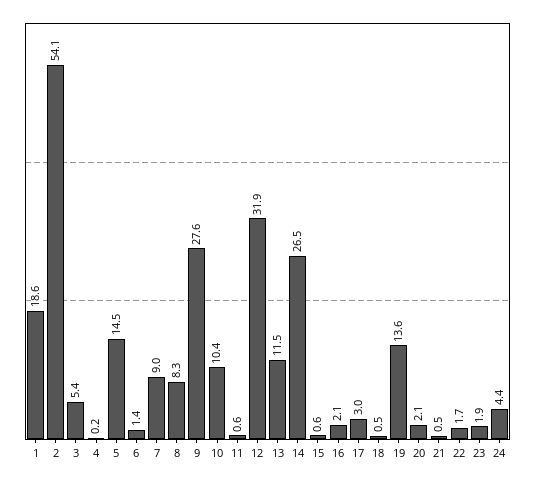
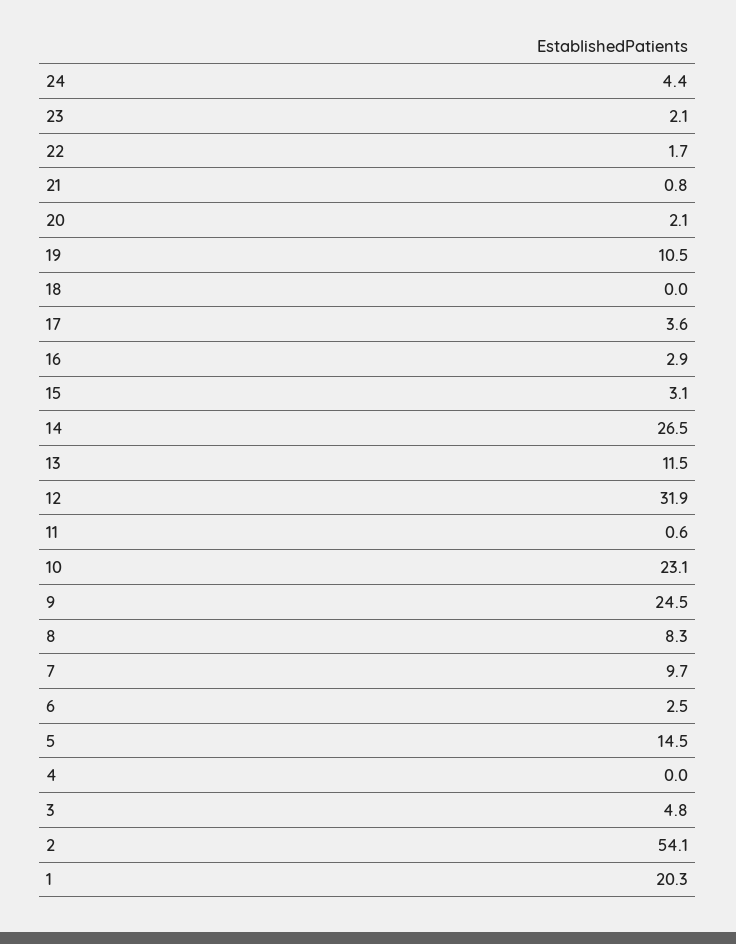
1: 18.6 -> 20.3
3: 5.4 -> 4.8
4: 0.2 -> 0
6: 1.4 -> 2.5
7: 9 -> 9.7
9: 27.6 -> 24.5
10: 10.4 -> 23.1
15: 0.6 -> 3.1
16: 2.1 -> 2.9
17: 3 -> 3.6
18: 0.5 -> 0
19: 13.6 -> 10.5
21: 0.5 -> 0.8
23: 1.9 -> 2.1

